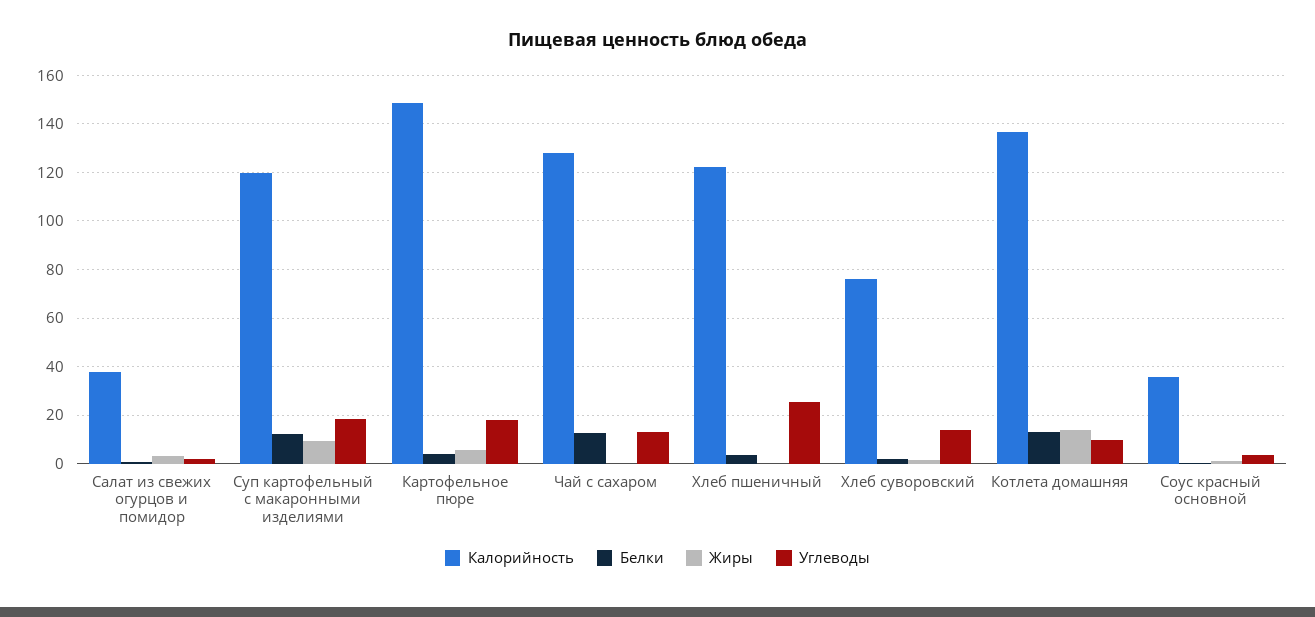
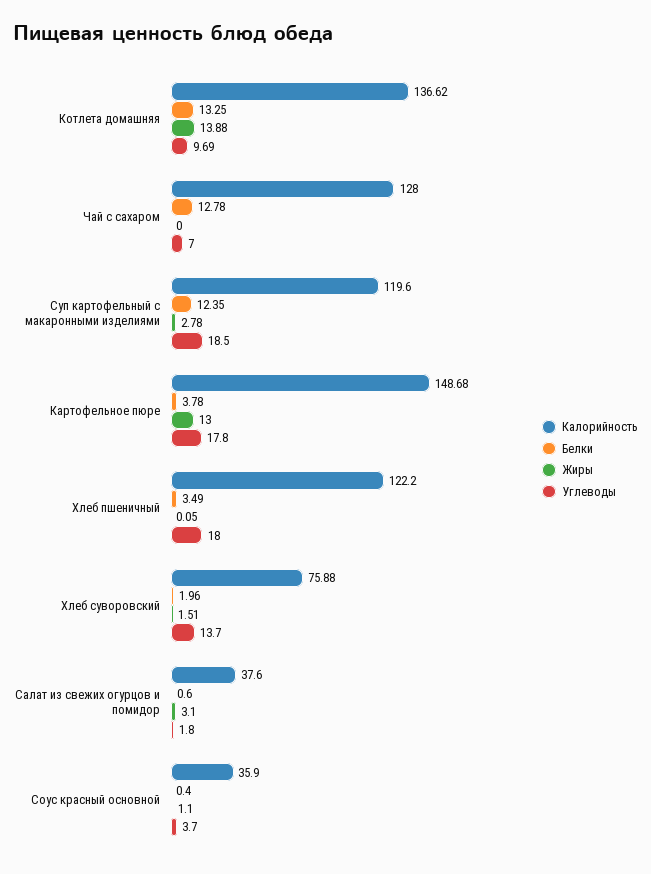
Жиры, Суп картофельный с макаронными изделиями: 10 -> 2.78
Жиры, Картофельное пюре: 5 -> 13
Углеводы, Чай с сахаром: 12.5 -> 7
Углеводы, Хлеб пшеничный: 25 -> 18

